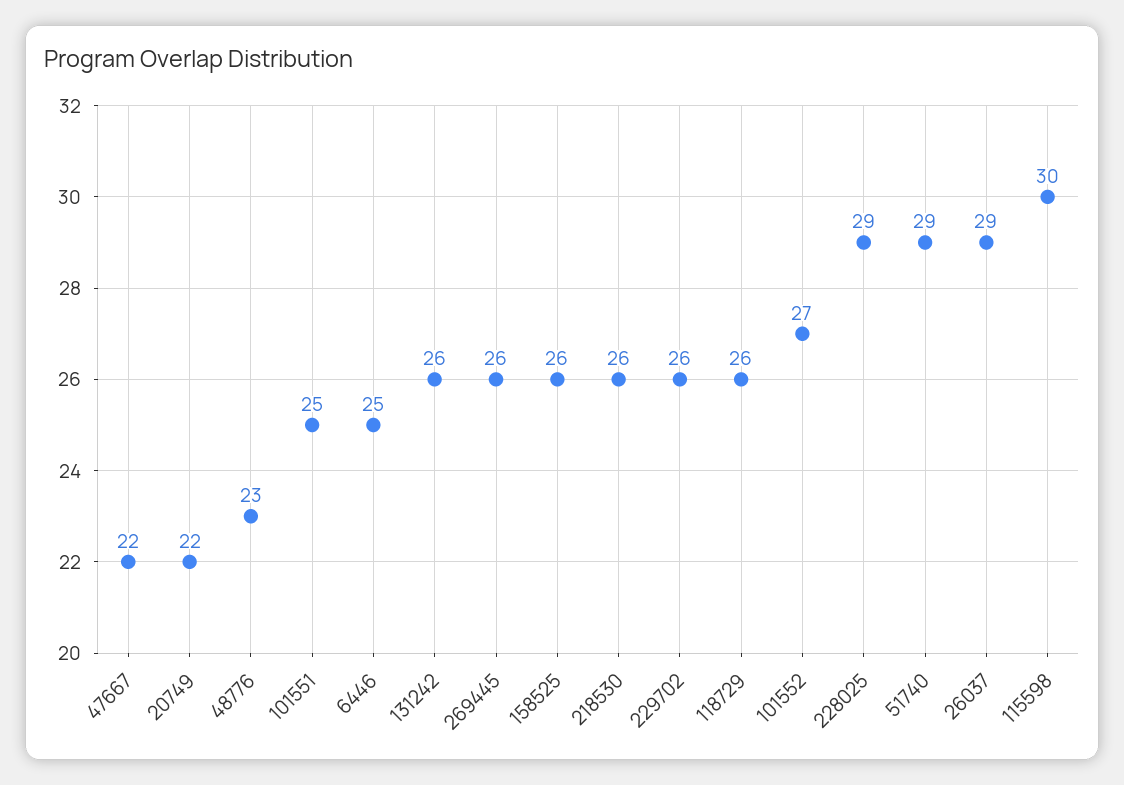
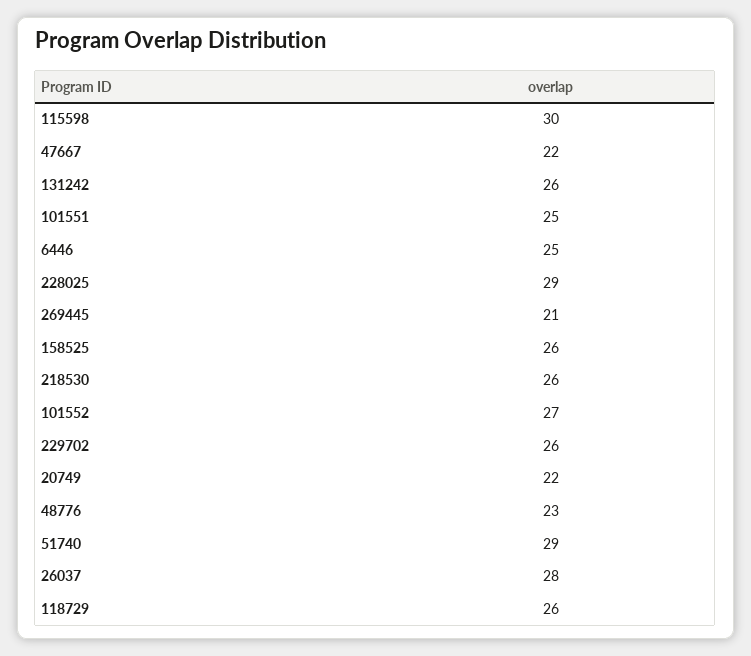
269445: 26 -> 21
26037: 29 -> 28

